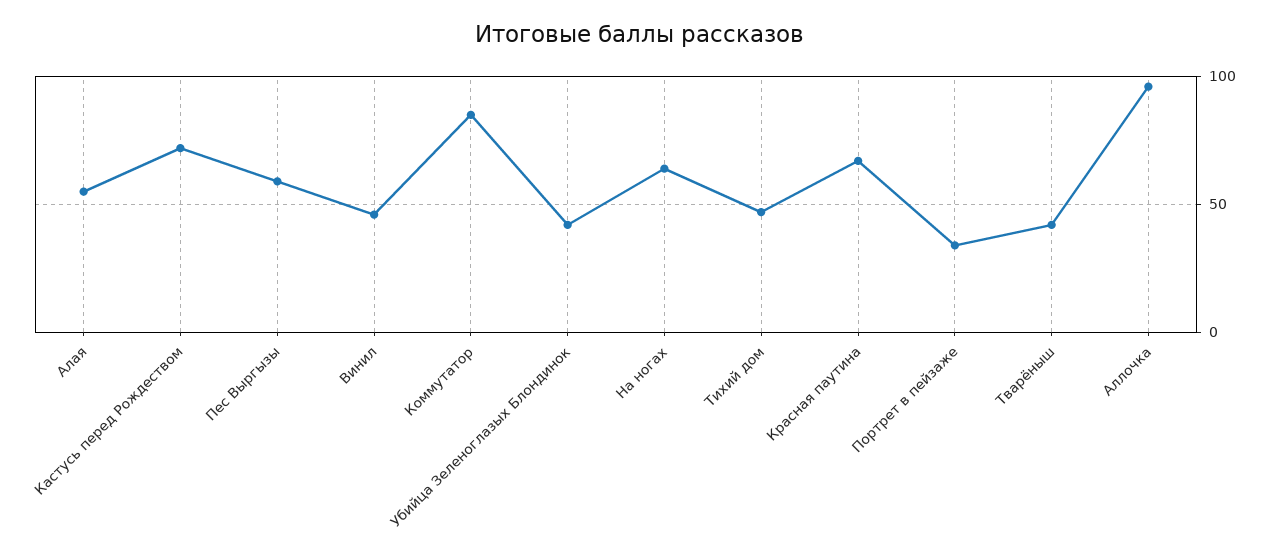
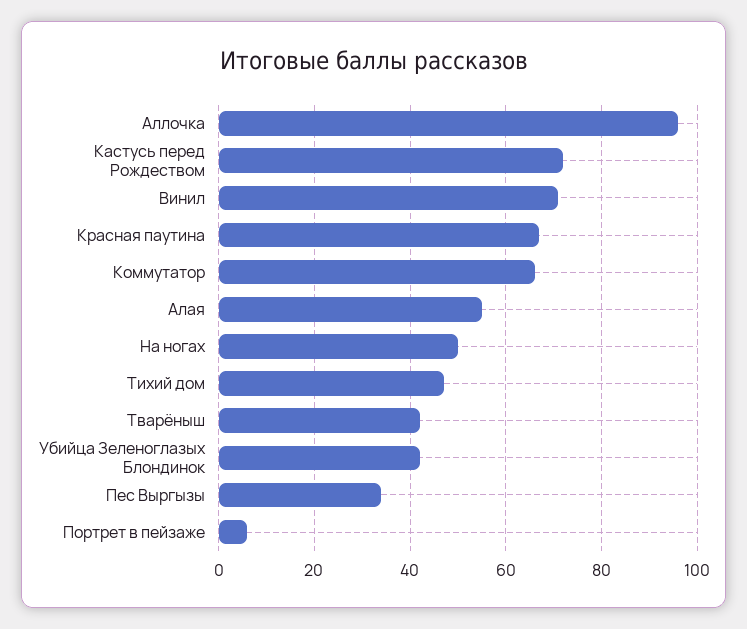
Пес Выргызы: 60 -> 35
Винил: 45 -> 70
Коммутатор: 85 -> 65
На ногах: 65 -> 50
Портрет в пейзаже: 35 -> 5

